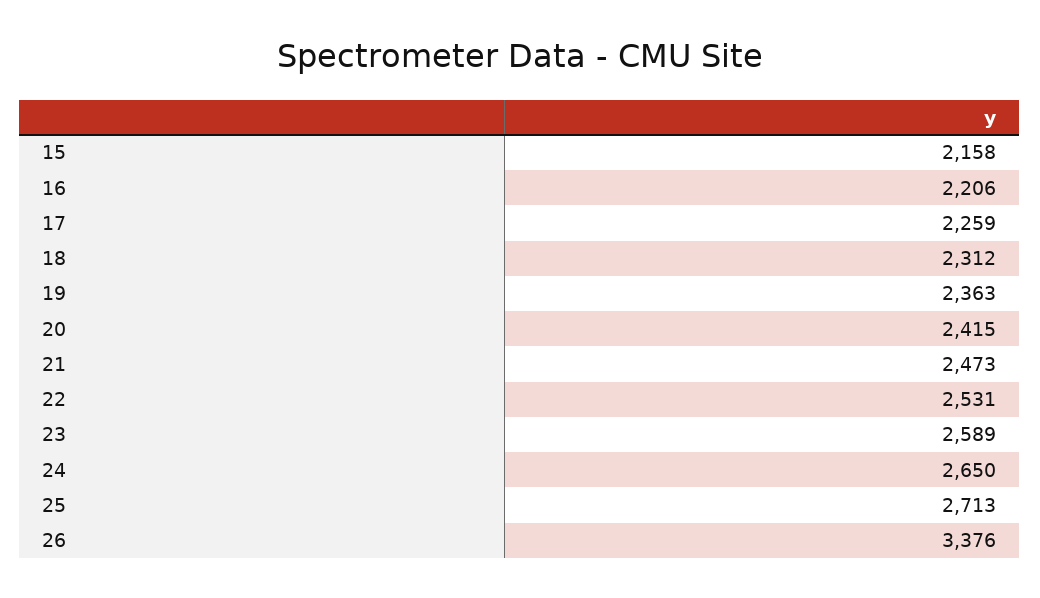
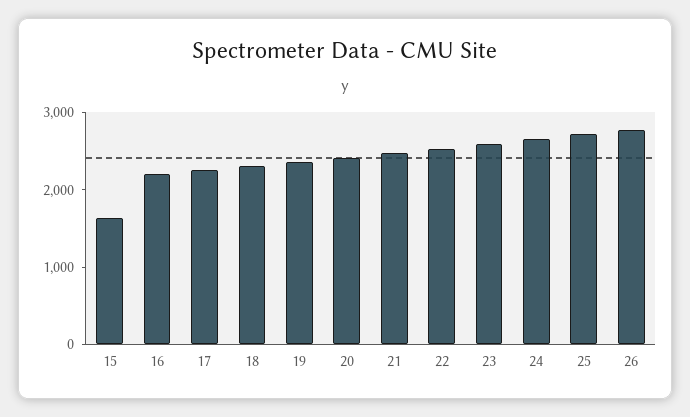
15: 2158 -> 1600
26: 3376 -> 2800

